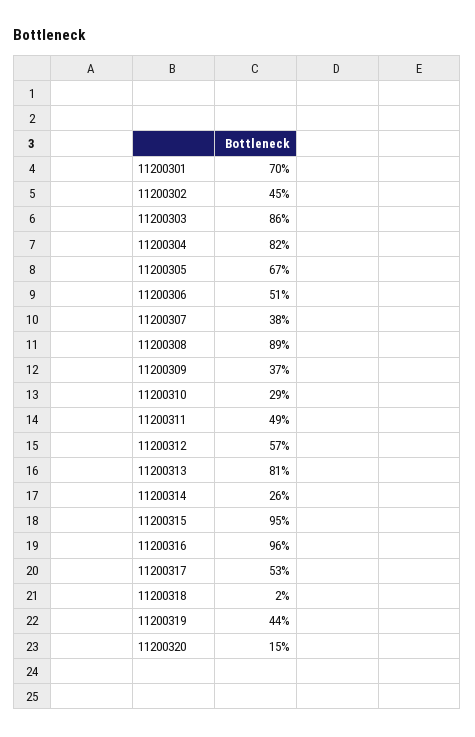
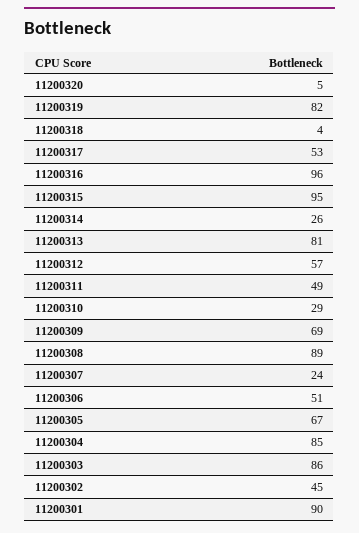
11200301: 70 -> 90
11200304: 82 -> 85
11200307: 38 -> 24
11200309: 37 -> 69
11200318: 2 -> 4
11200319: 44 -> 82
11200320: 15 -> 5

